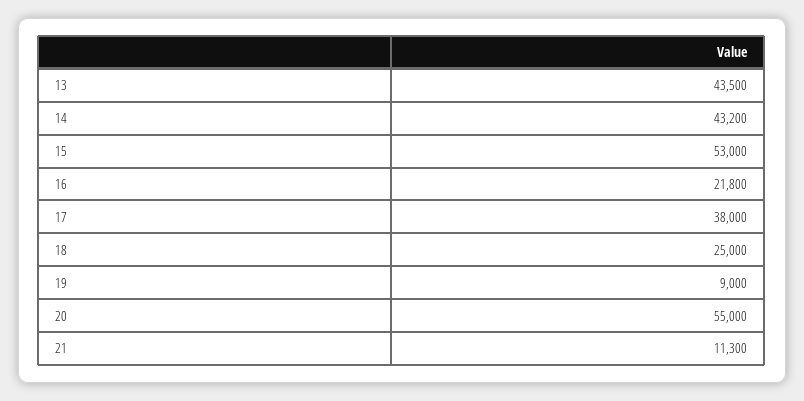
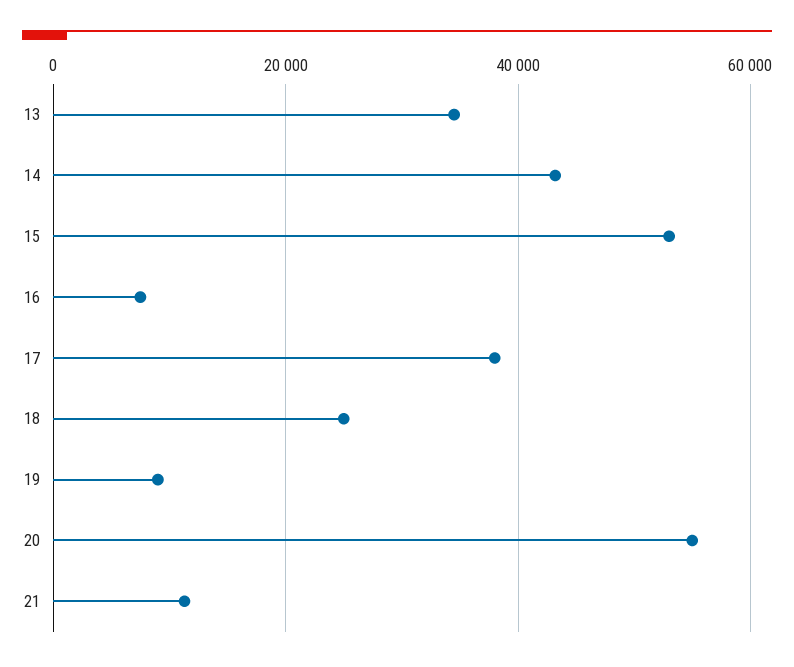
13: 43500 -> 34000
16: 21800 -> 8000

